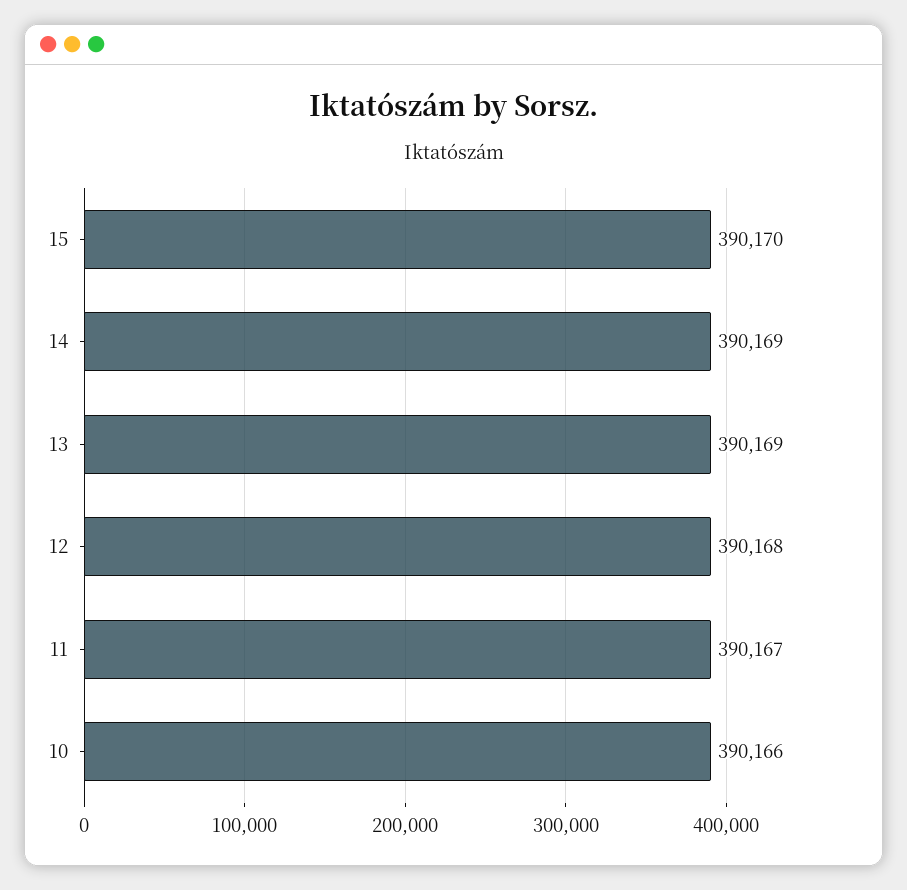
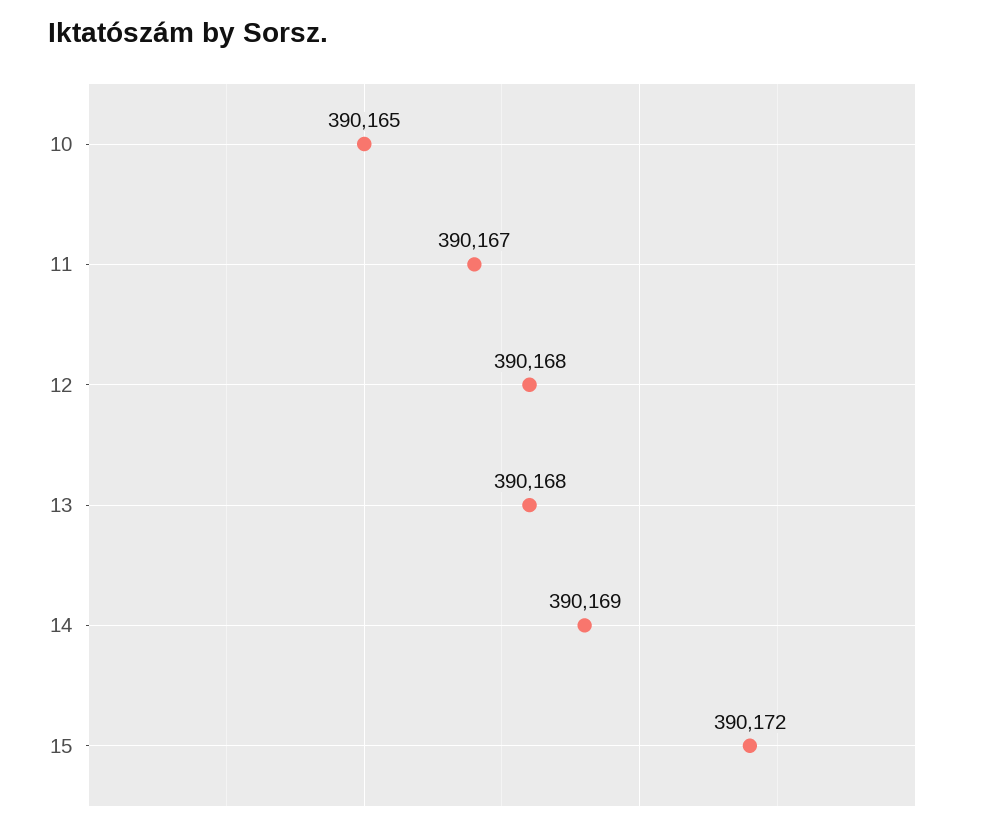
15: 390170 -> 390172
13: 390169 -> 390168
10: 390166 -> 390165

